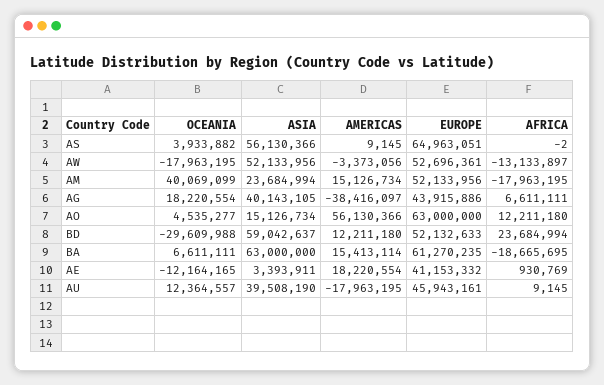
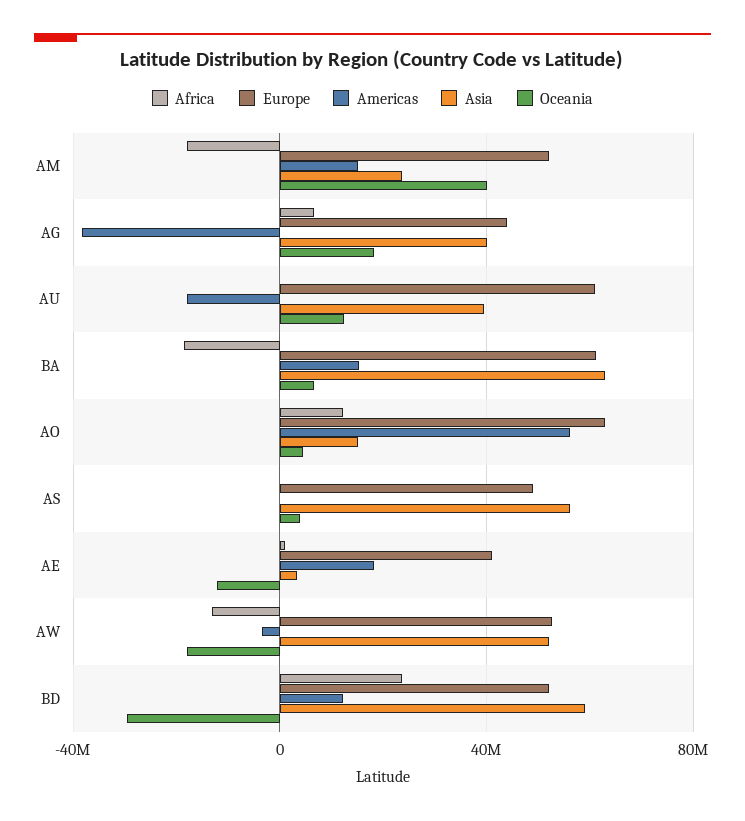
EUROPE, AS: 64963051 -> 50000000
EUROPE, AU: 45943161 -> 60000000

